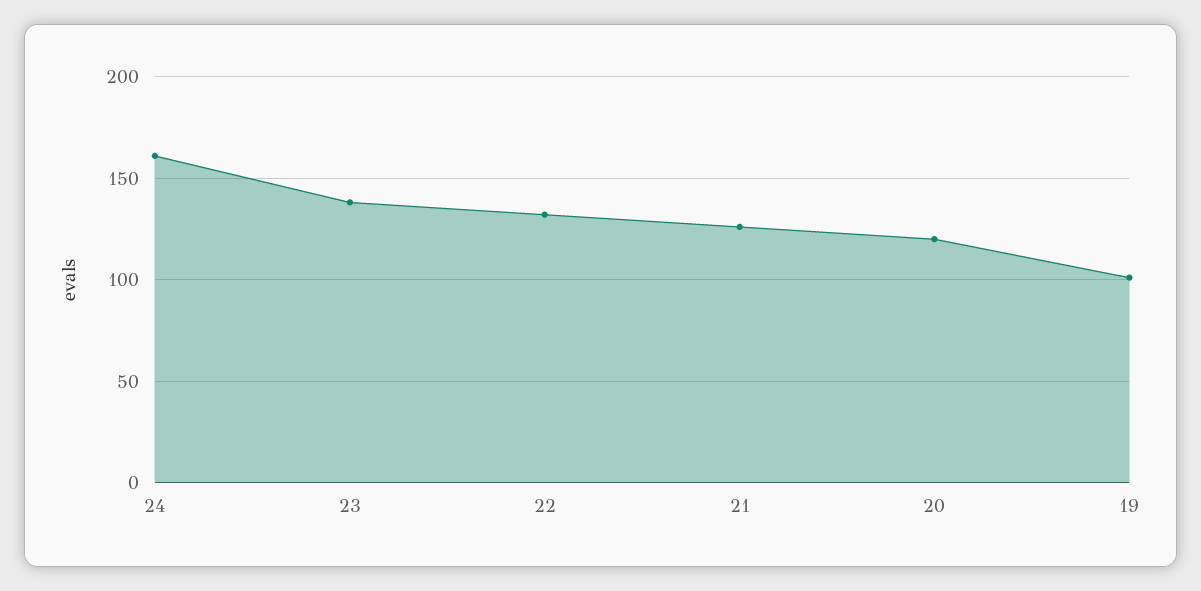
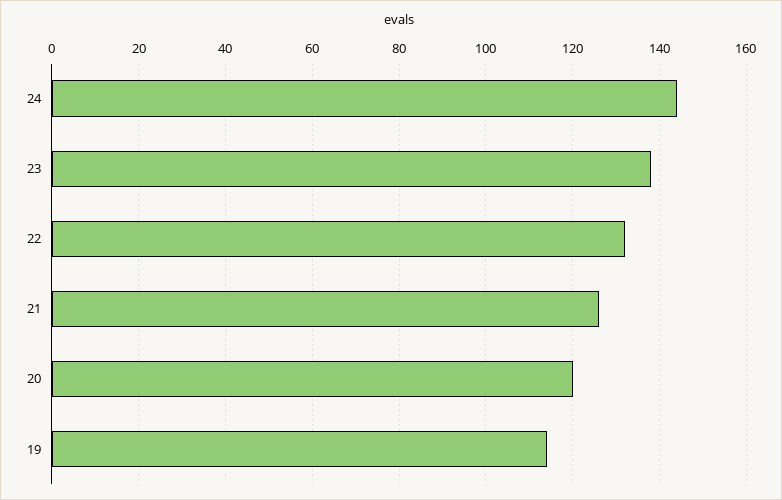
24: 160 -> 145
19: 100 -> 115

